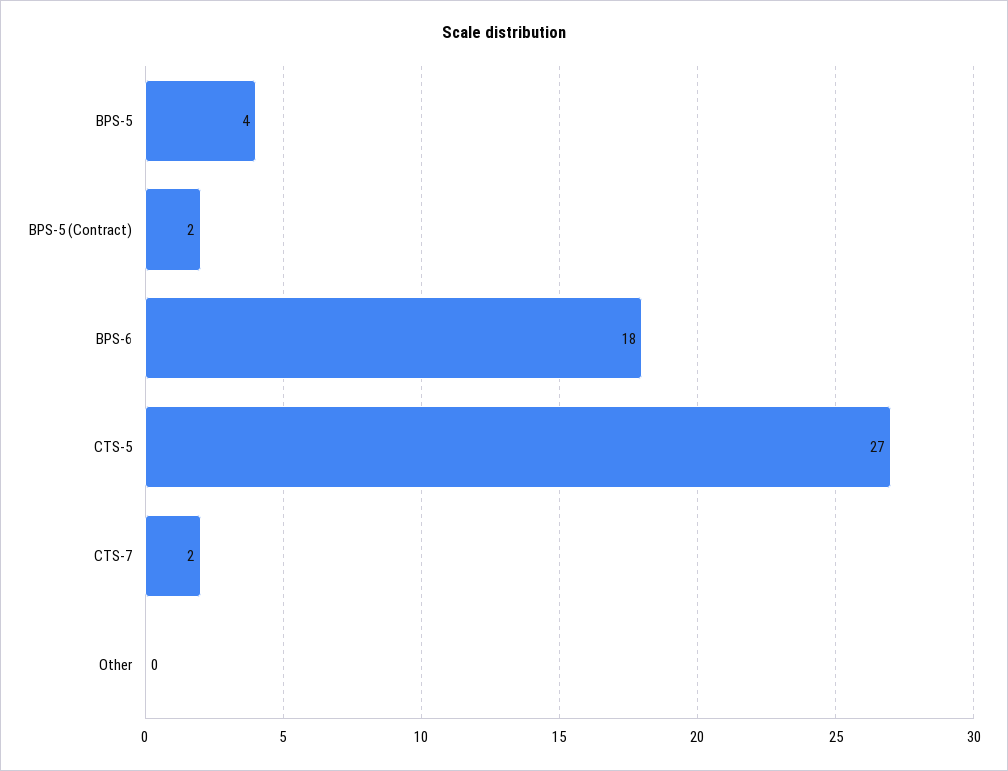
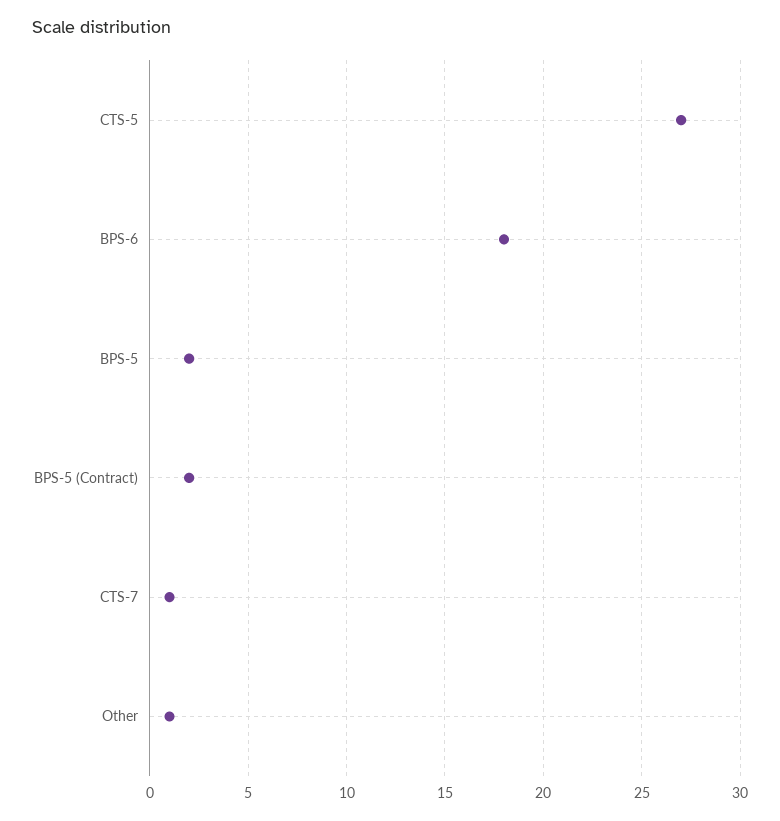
BPS-5: 4 -> 2
CTS-7: 2 -> 1
Other: 0 -> 1

